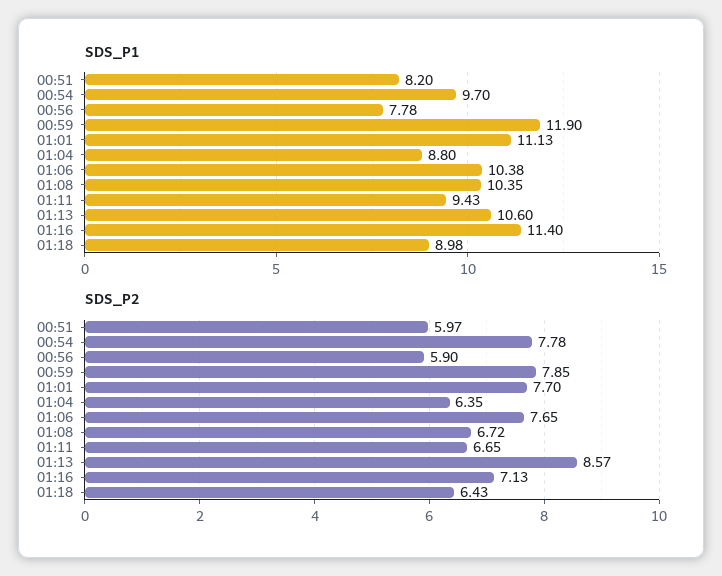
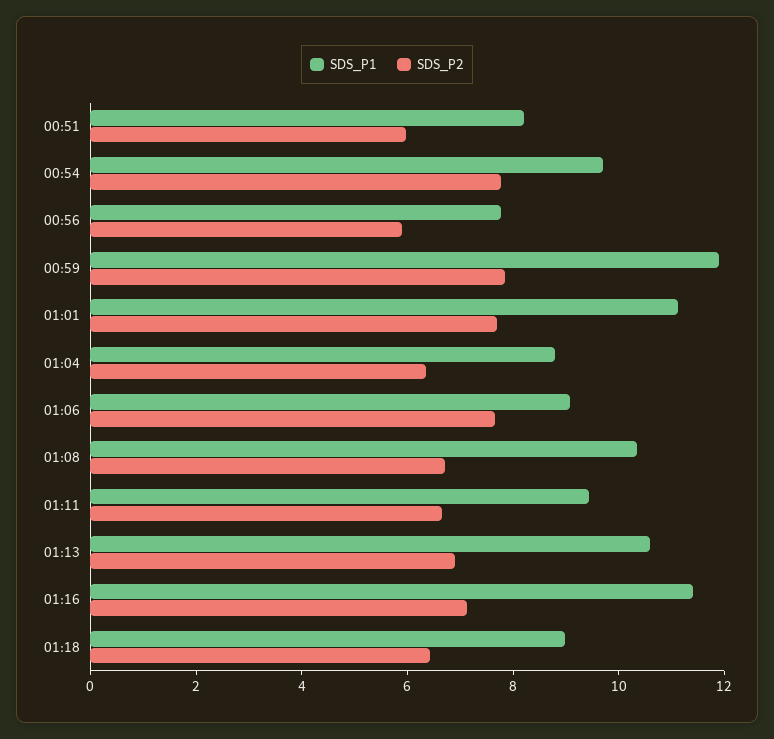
SDS_P1, 01:06: 10.38 -> 9
SDS_P2, 01:13: 8.57 -> 7

